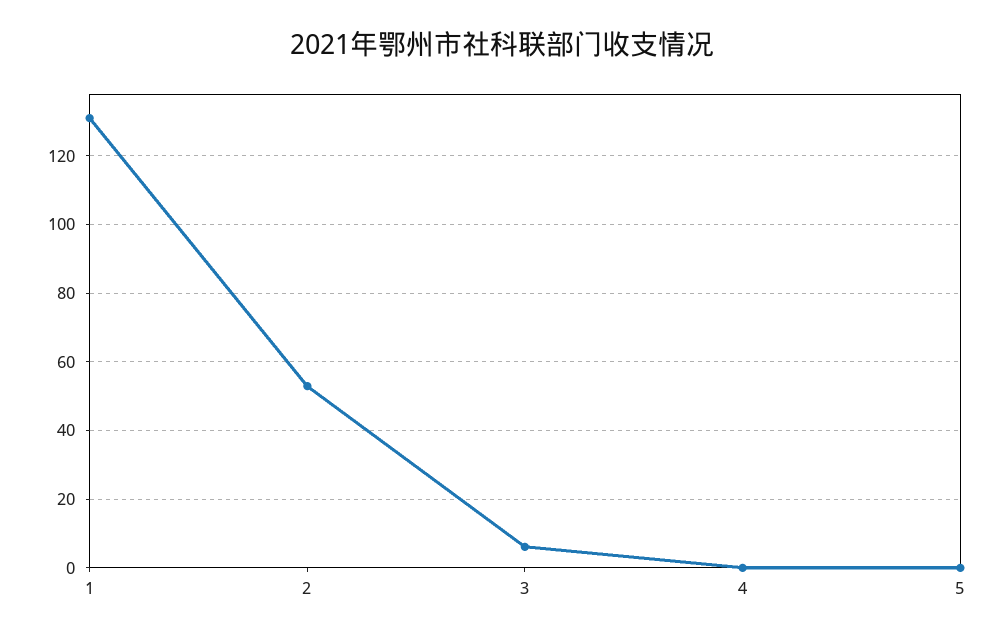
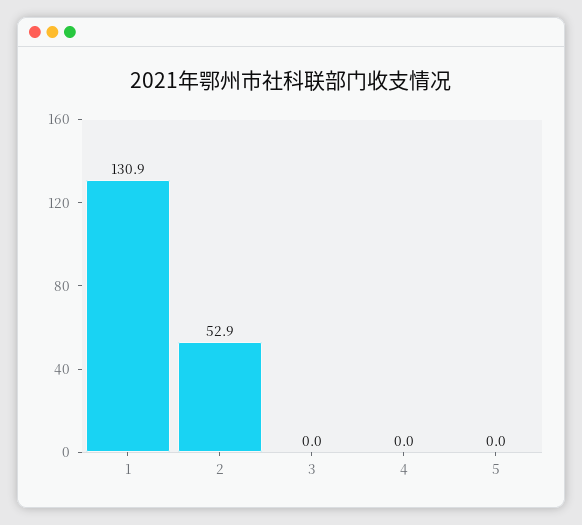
3: 6 -> 0

